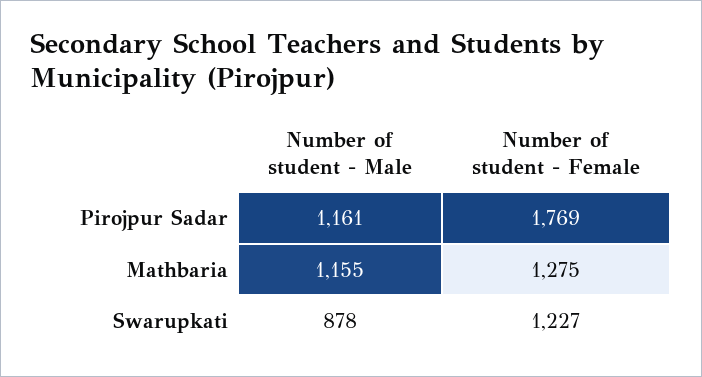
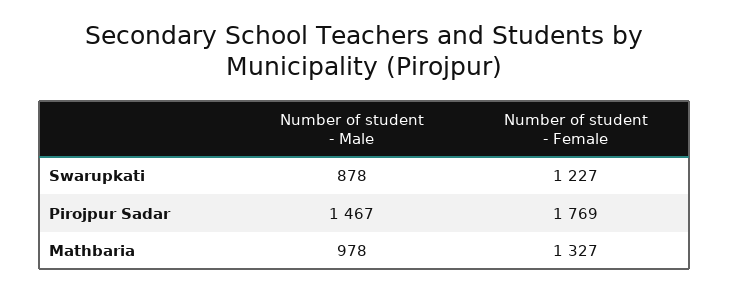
Number of student - Male, Pirojpur Sadar: 1161 -> 1467
Number of student - Male, Mathbaria: 1155 -> 978
Number of student - Female, Mathbaria: 1275 -> 1327

